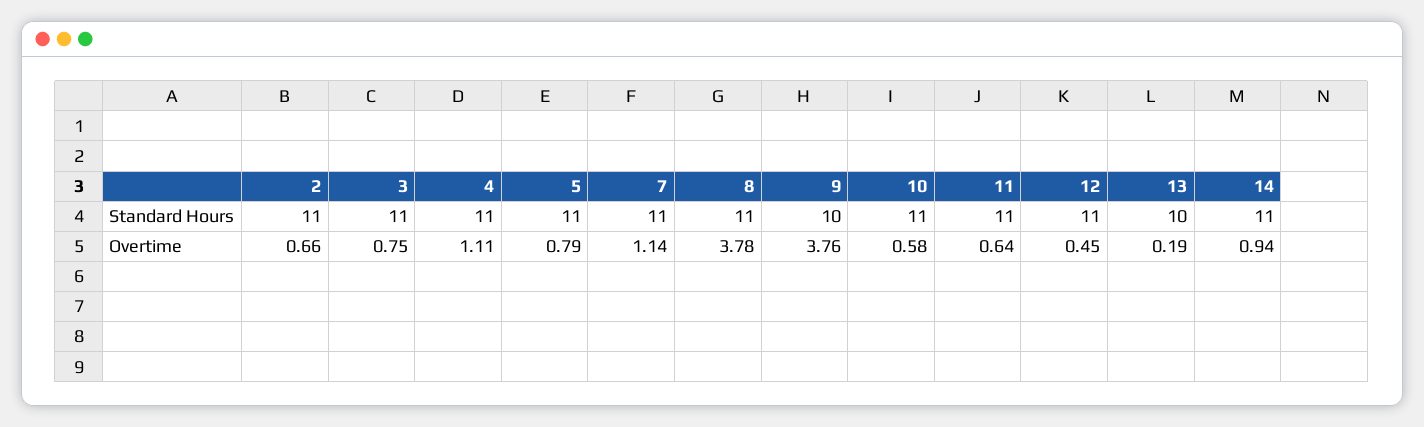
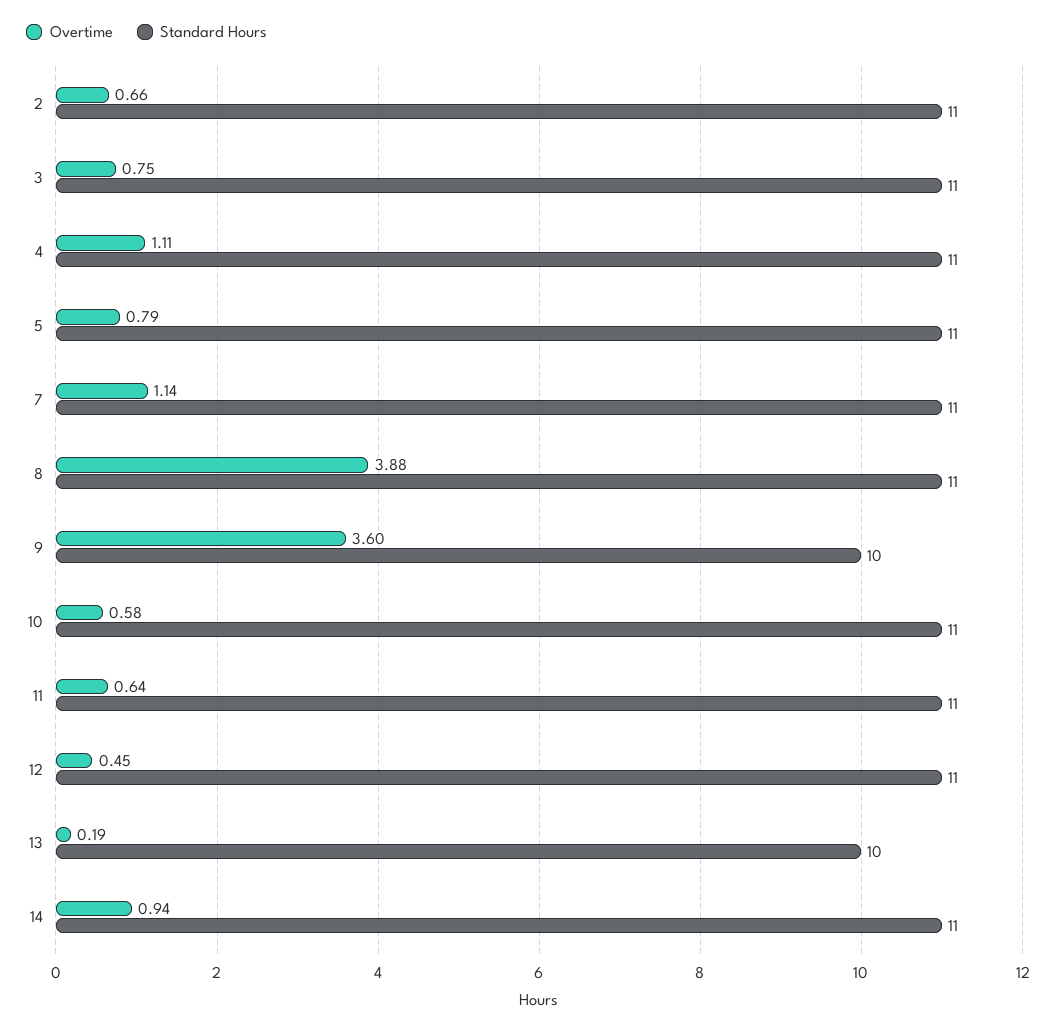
Overtime, 8: 3.78 -> 3.88
Overtime, 9: 3.76 -> 3.6

